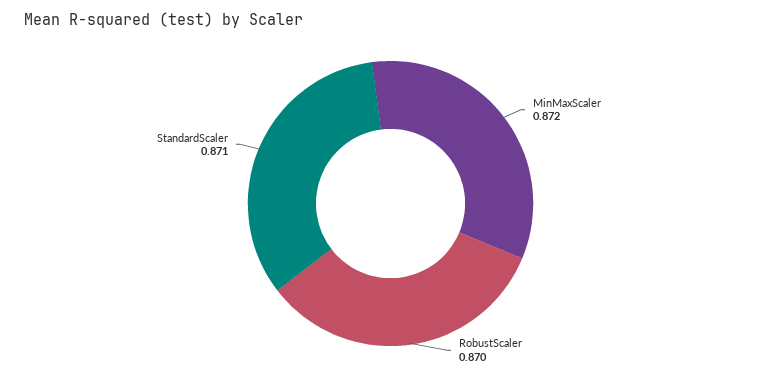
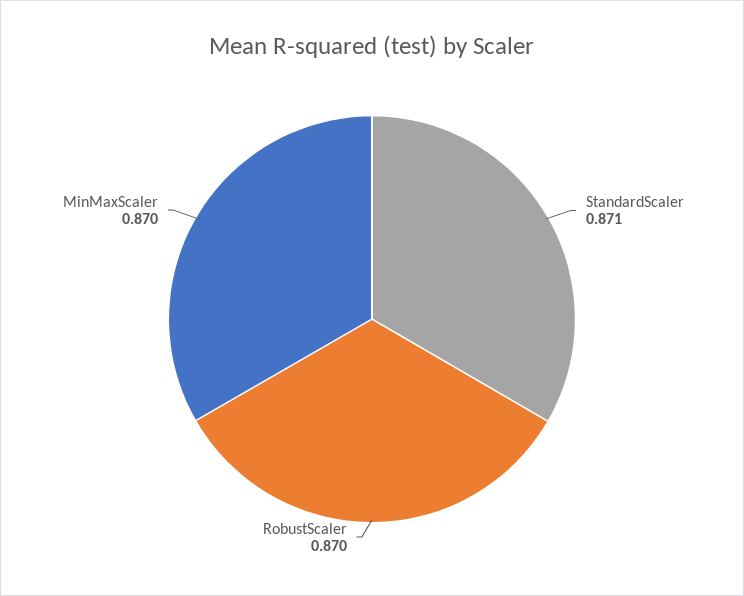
MinMaxScaler: 0.872 -> 0.87

